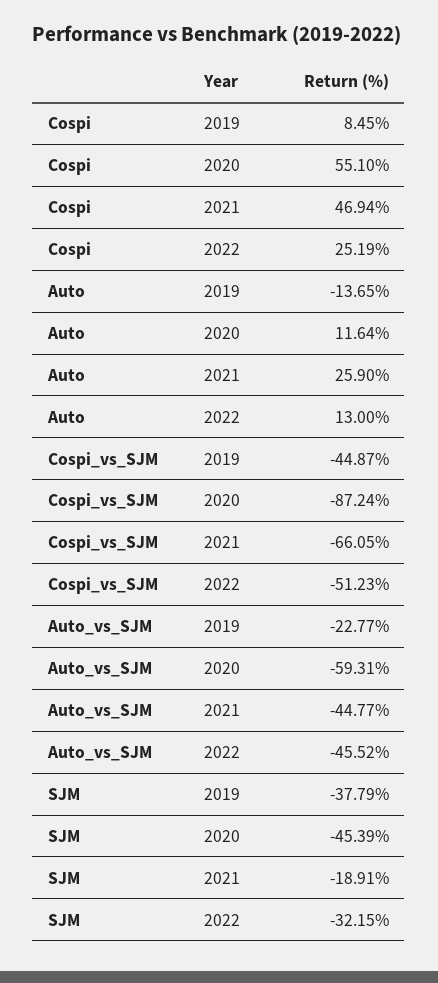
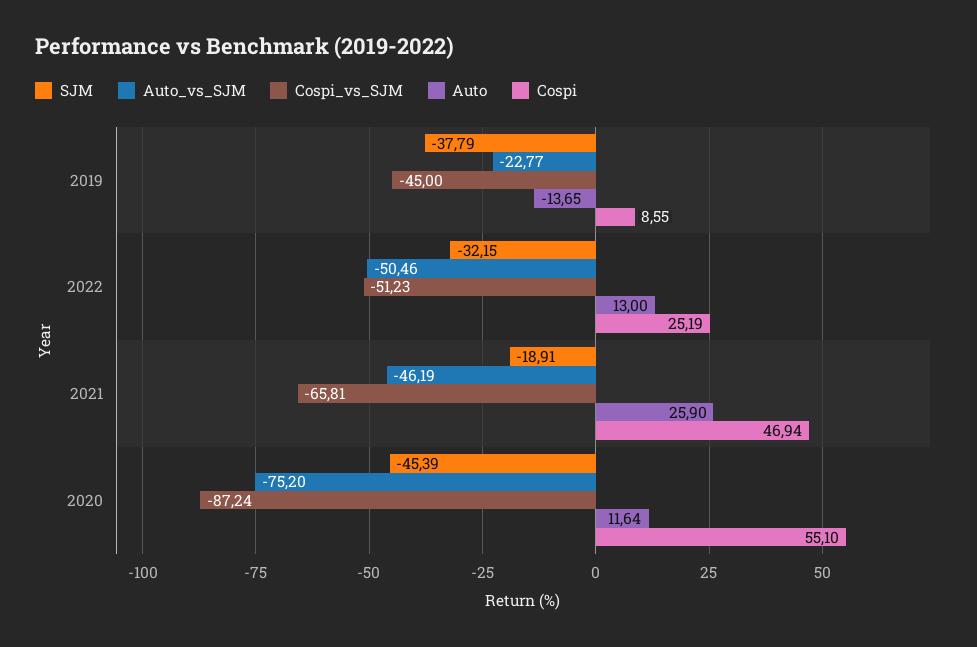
Cospi, 2019: 8.45 -> 8.55
Cospi_vs_SJM, 2019: -44.87 -> -45
Cospi_vs_SJM, 2021: -66.05 -> -65.81
Auto_vs_SJM, 2020: -59.31 -> -75.2
Auto_vs_SJM, 2021: -44.77 -> -46.19
Auto_vs_SJM, 2022: -45.52 -> -50.46

